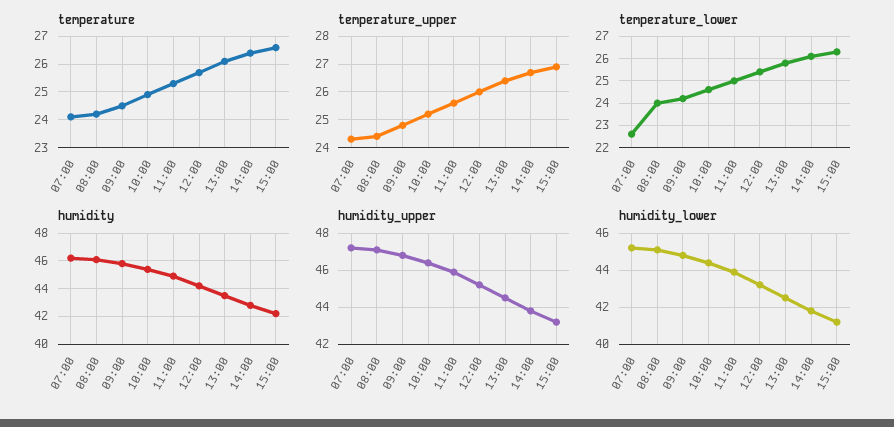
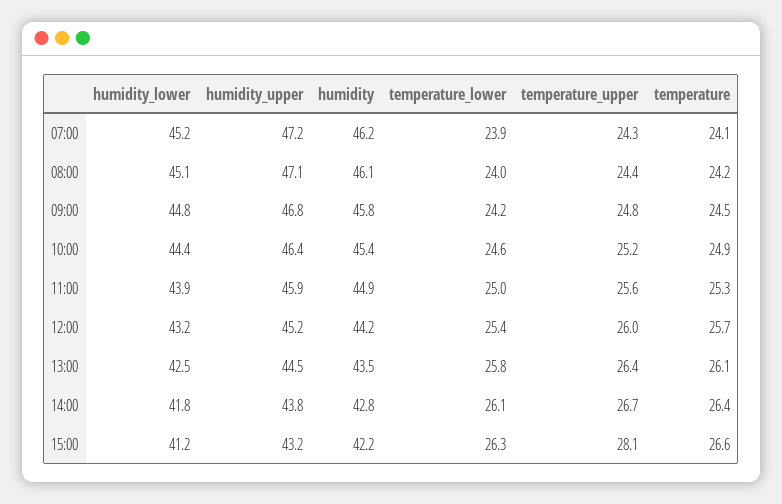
temperature_upper, 15:00: 27 -> 28.1
temperature_lower, 07:00: 22.5 -> 23.9

